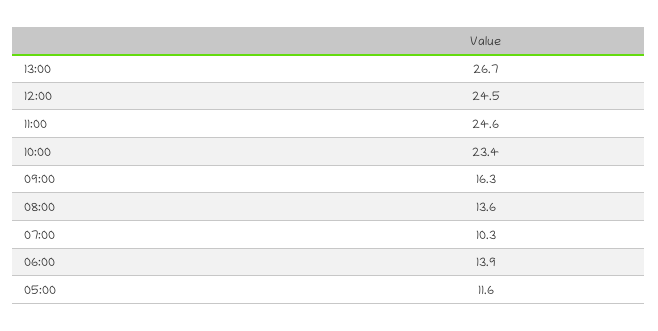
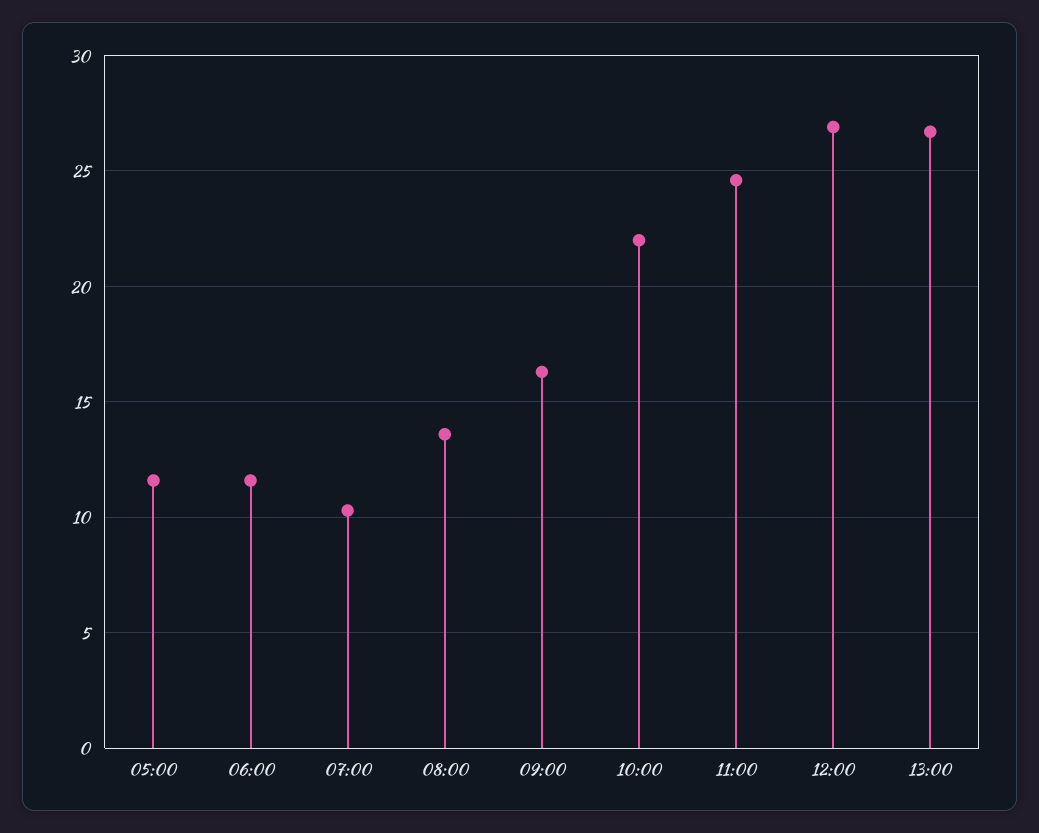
12:00: 24.5 -> 27
10:00: 23.4 -> 22
06:00: 13.9 -> 11.5

